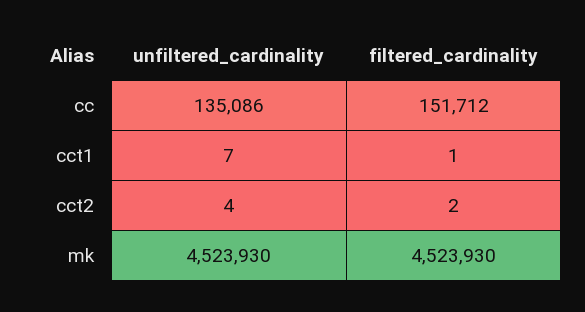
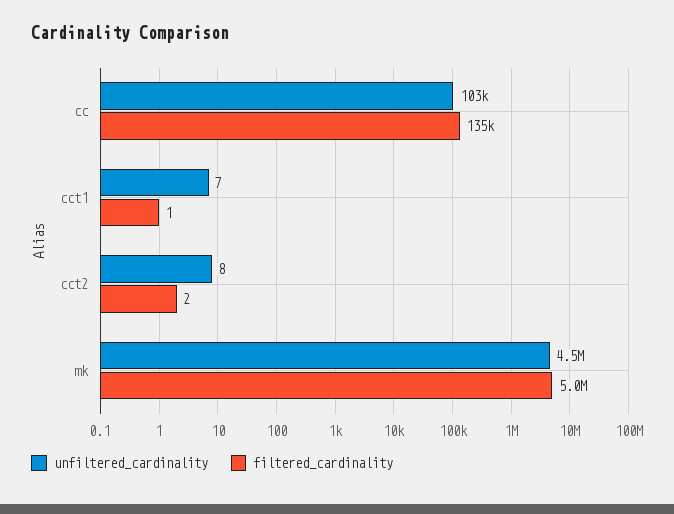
unfiltered_cardinality, cc: 135086 -> 103000
filtered_cardinality, cc: 151712 -> 135000
unfiltered_cardinality, cct2: 4 -> 8
filtered_cardinality, mk: 4523930 -> 5000000

